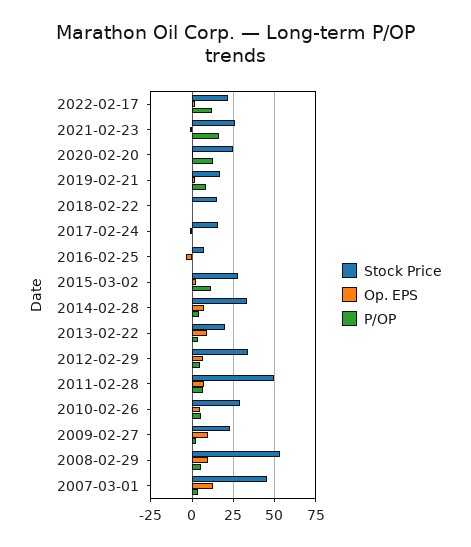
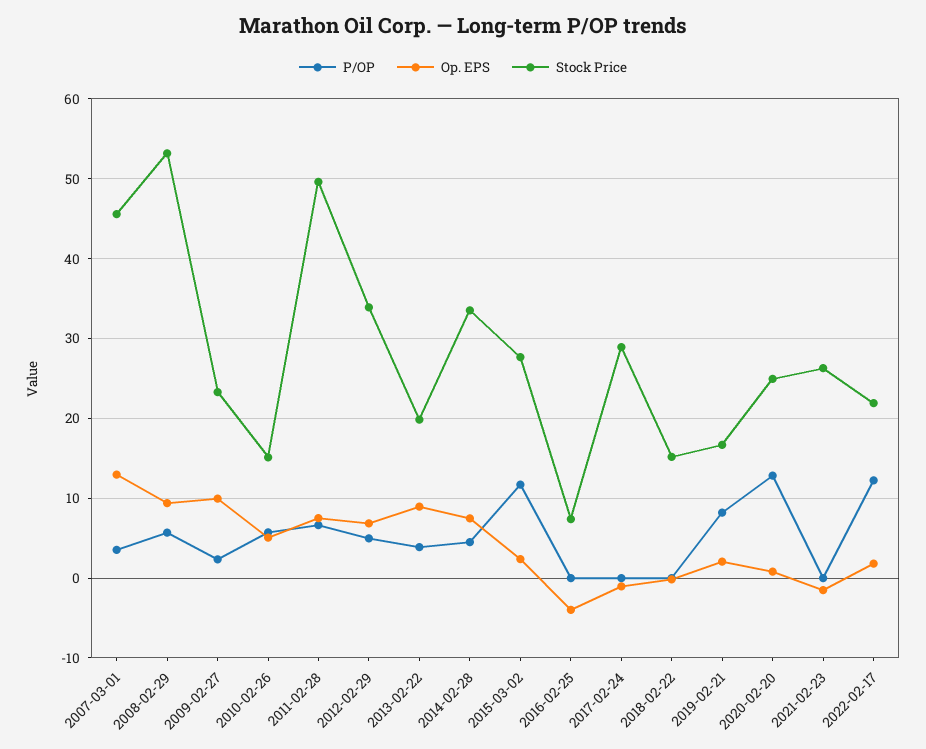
P/OP, 2021-02-23: 15 -> 0
Stock Price, 2017-02-24: 15 -> 29
Stock Price, 2010-02-26: 30 -> 15

